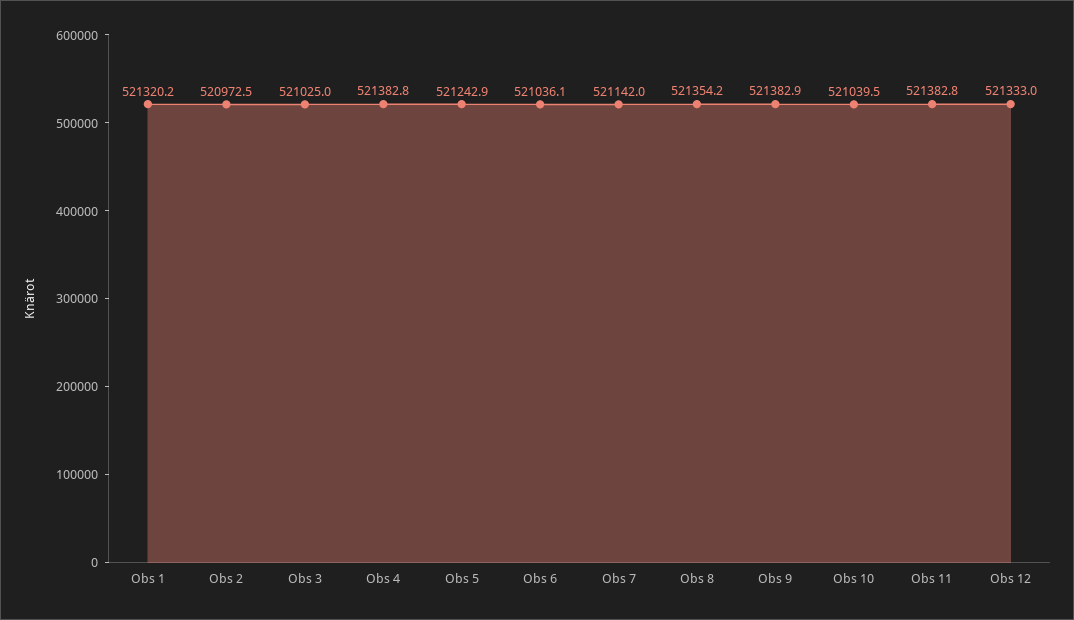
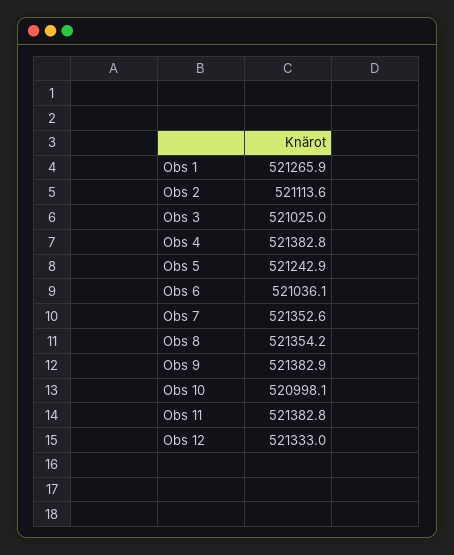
Obs 1: 521320.2 -> 521265.9
Obs 2: 520972.5 -> 521113.6
Obs 7: 521142 -> 521352.6
Obs 10: 521039.5 -> 520998.1

